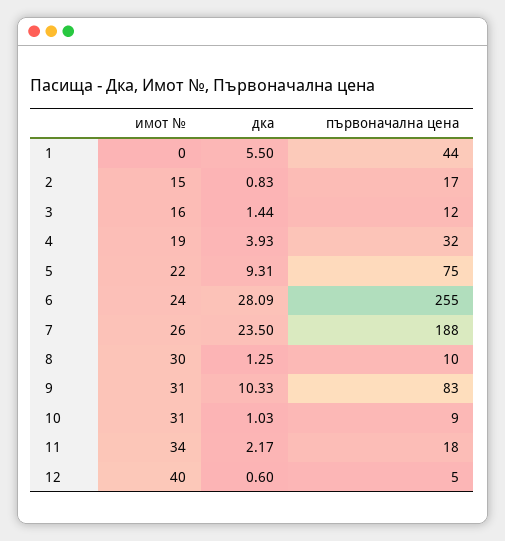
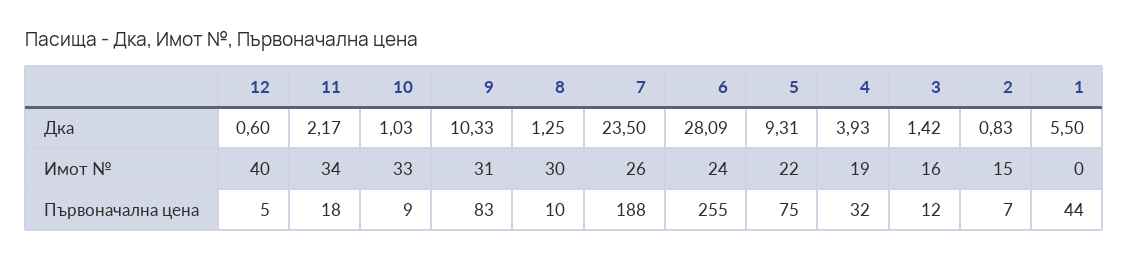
първоначална цена, 2: 17 -> 7
дка, 3: 1.44 -> 1.42
имот №, 10: 31 -> 33

